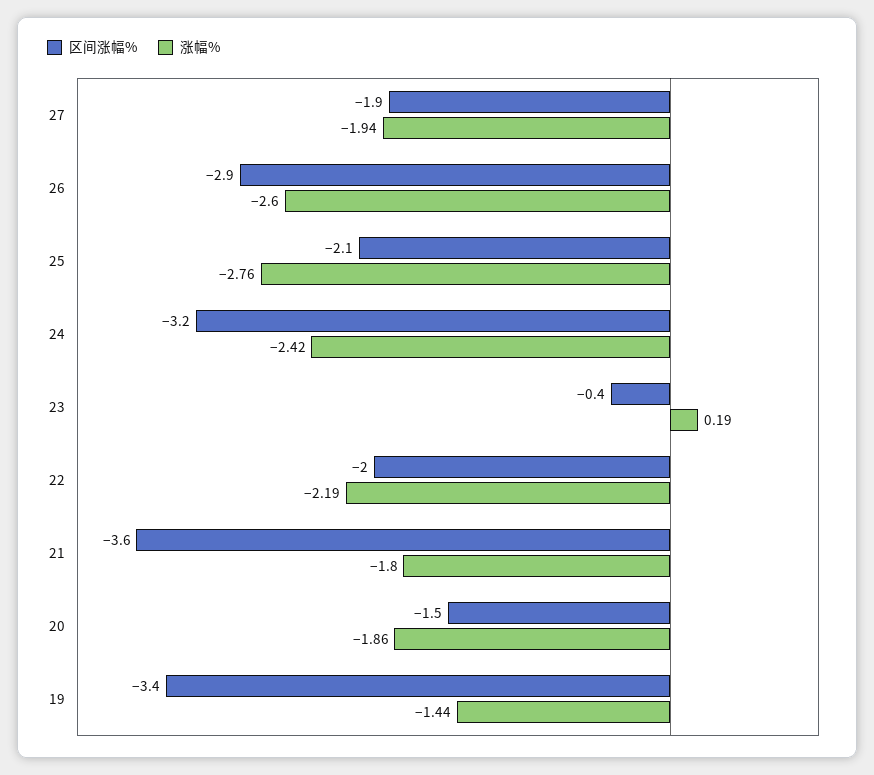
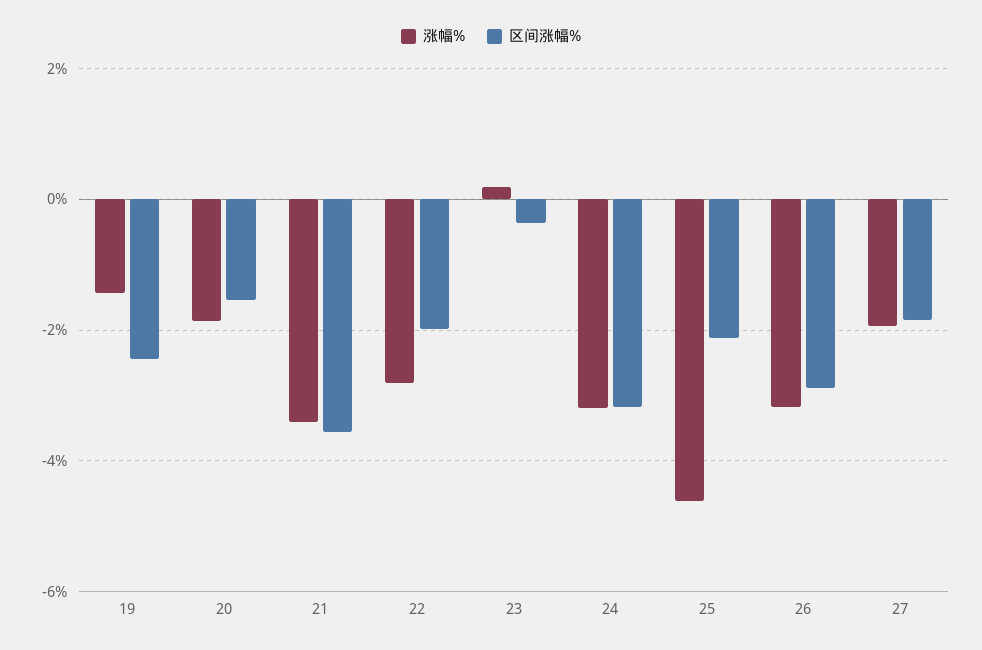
涨幅%, 26: -2.6 -> -3.2
涨幅%, 25: -2.76 -> -4.6
涨幅%, 24: -2.42 -> -3.2
涨幅%, 22: -2.19 -> -2.8
涨幅%, 21: -1.8 -> -3.4
区间涨幅%, 19: -3.4 -> -2.4

